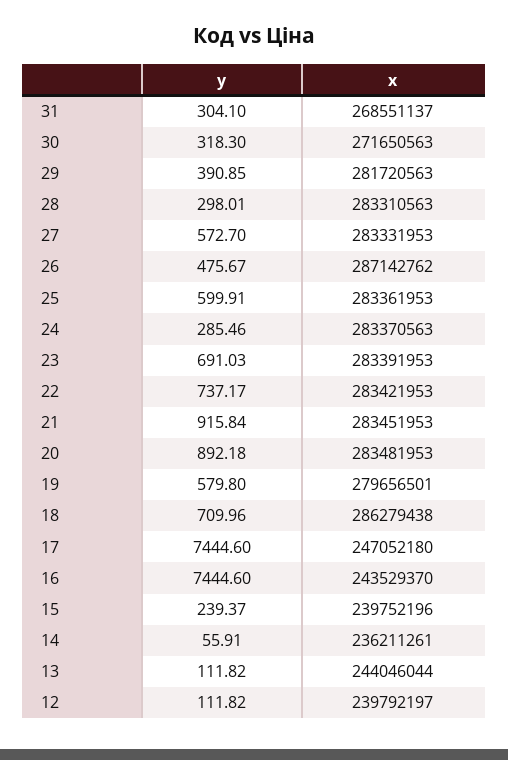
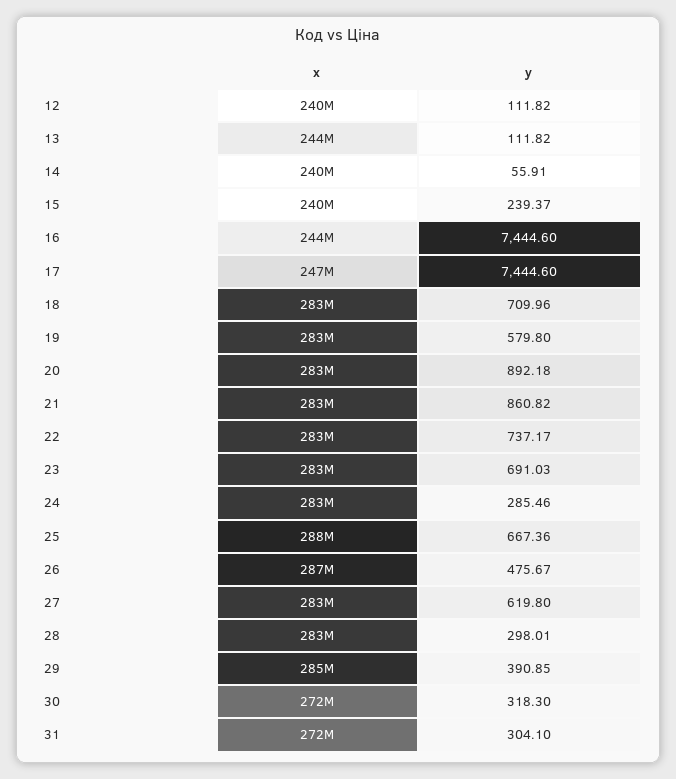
x, 31: 268551137 -> 272000000
x, 29: 281720563 -> 285000000
y, 27: 572.7 -> 619.8
y, 25: 599.91 -> 667.36
x, 25: 283361953 -> 288000000
y, 21: 915.84 -> 860.82
x, 19: 279656501 -> 283000000
x, 18: 286279438 -> 283000000
x, 14: 236211261 -> 240000000

